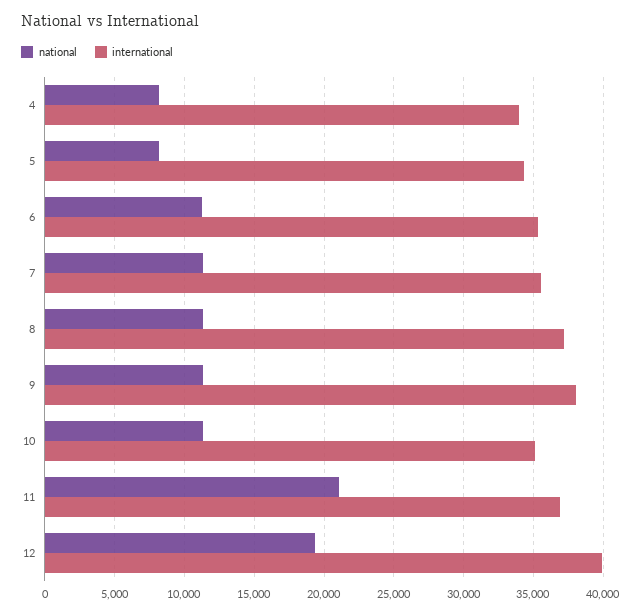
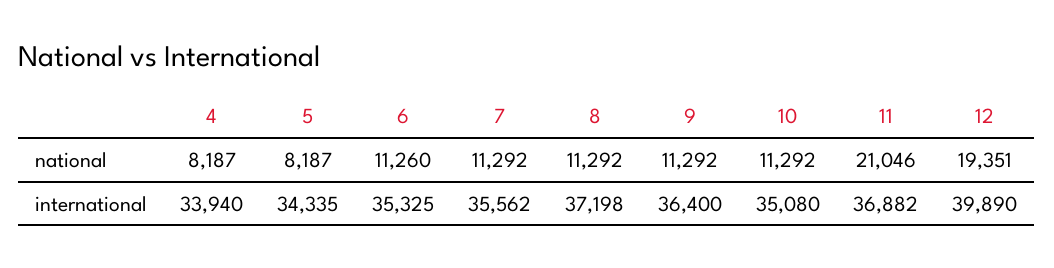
international, 9: 38000 -> 36400

